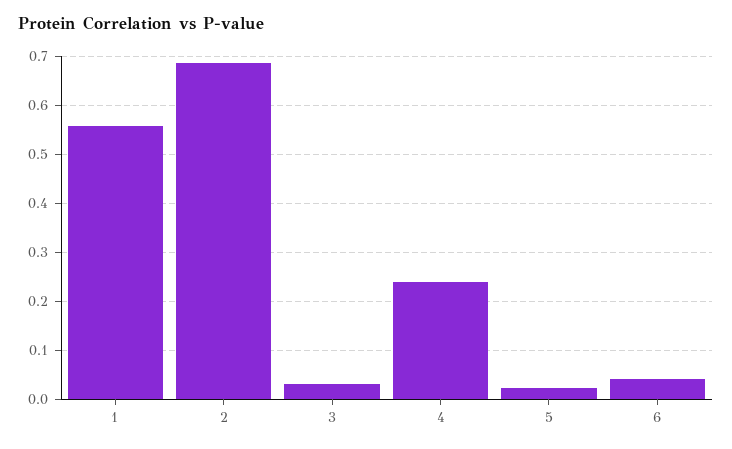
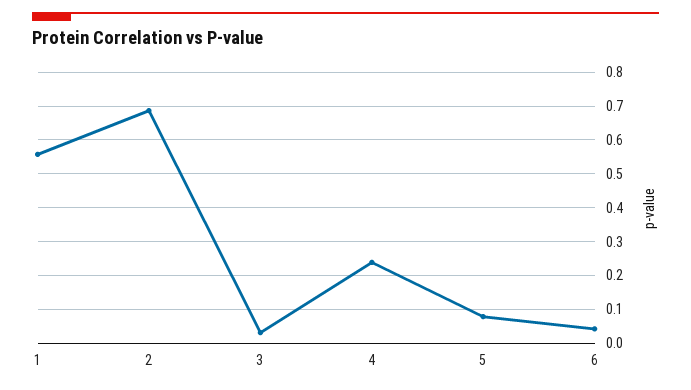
5: 0.02 -> 0.08

